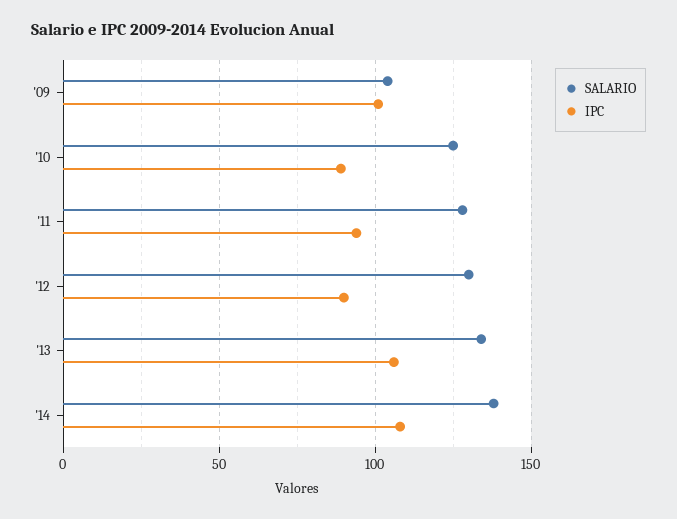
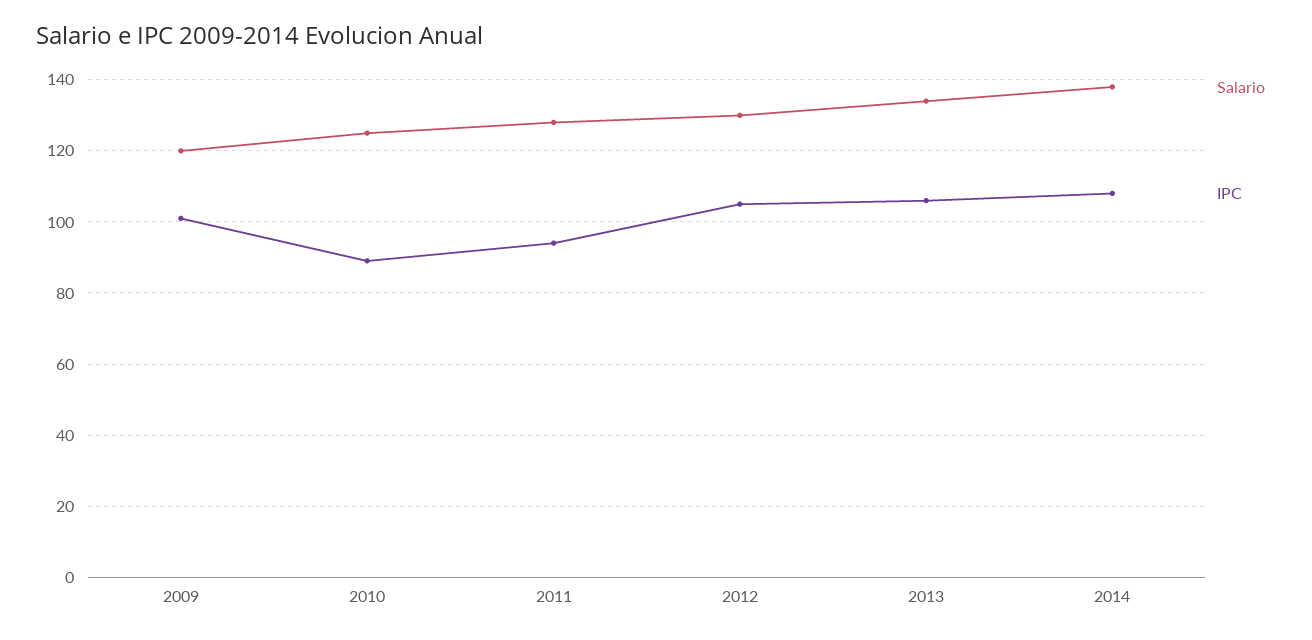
SALARIO, '09: 105 -> 120
IPC, '12: 90 -> 105

